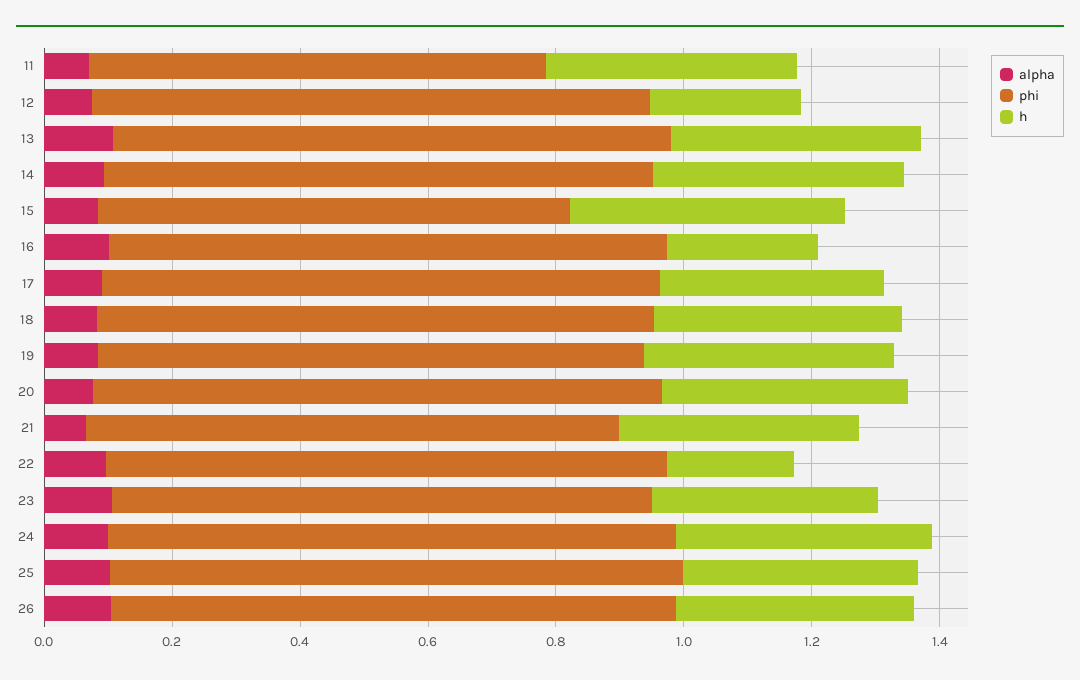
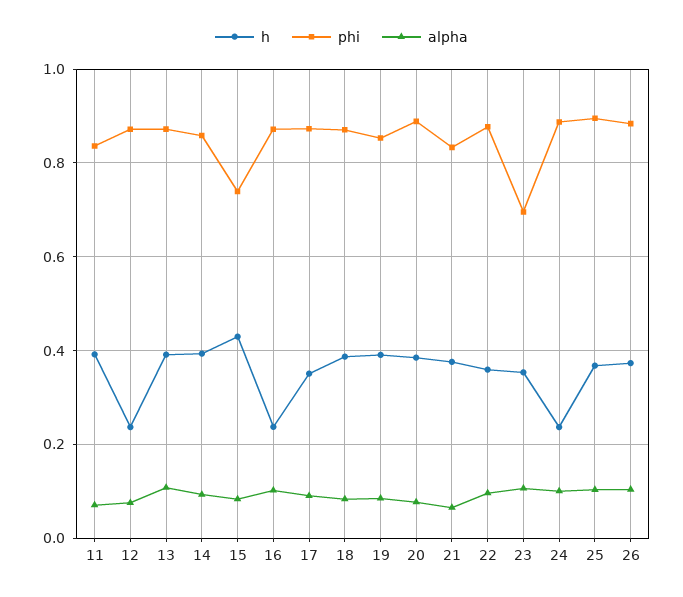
phi, 11: 0.7 -> 0.84
h, 22: 0.2 -> 0.36
phi, 23: 0.85 -> 0.7
h, 24: 0.4 -> 0.24

